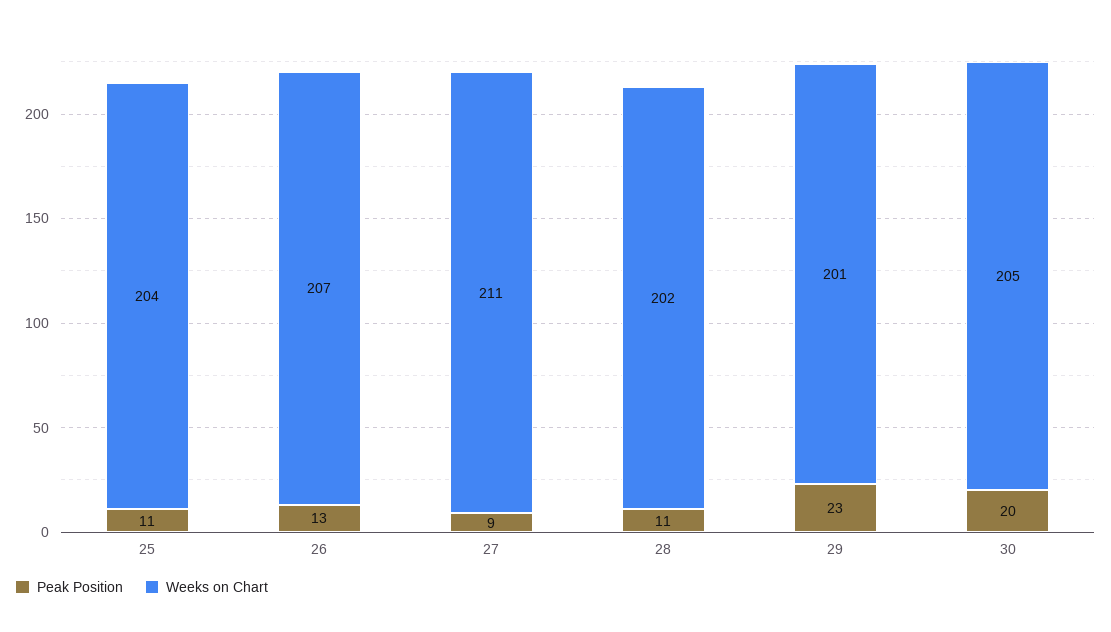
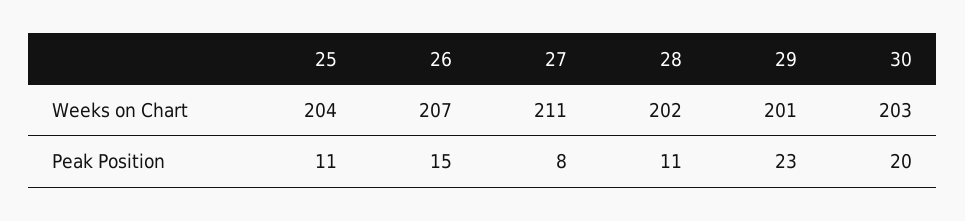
Peak Position, 26: 13 -> 15
Peak Position, 27: 9 -> 8
Weeks on Chart, 30: 205 -> 203

